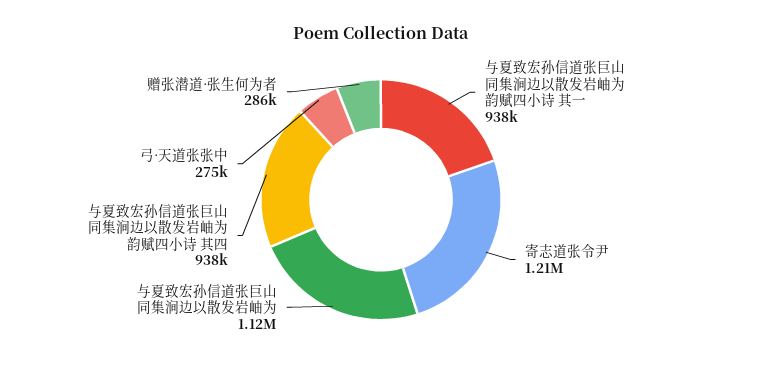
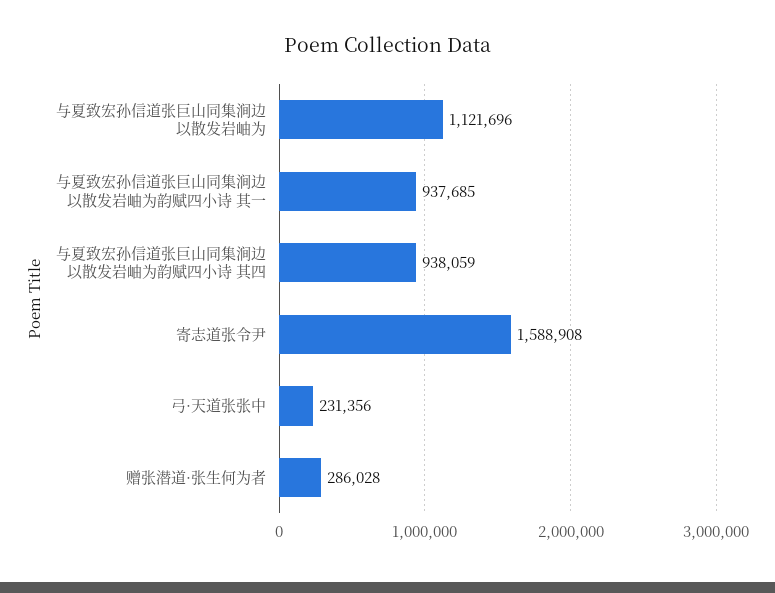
寄志道张令尹: 1210000 -> 1588908
弓·天道张张中: 275000 -> 231356

